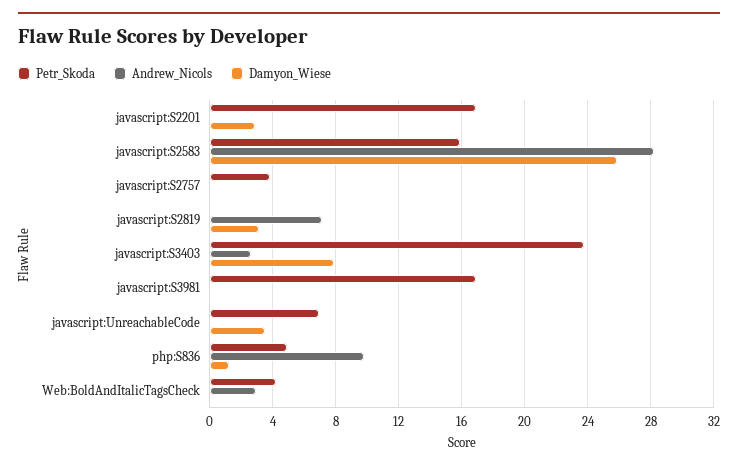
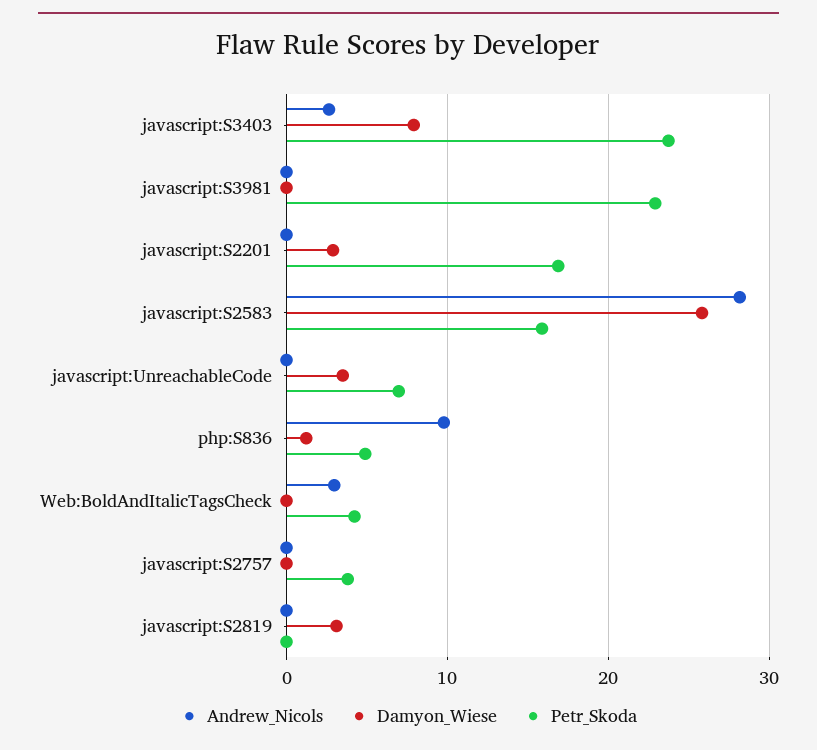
Andrew_Nicols, javascript:S2819: 7 -> 0
Petr_Skoda, javascript:S3981: 17 -> 23

